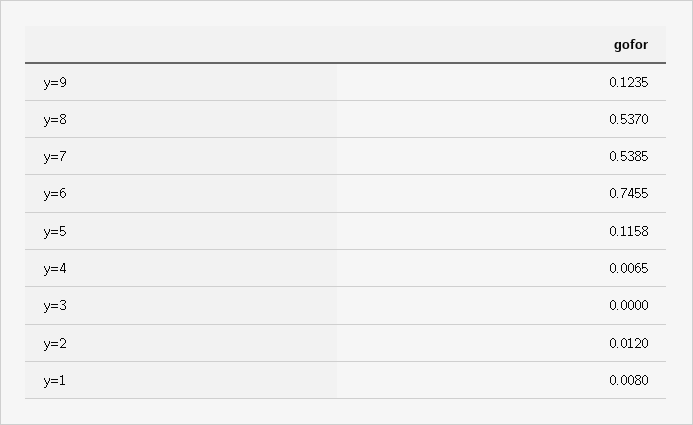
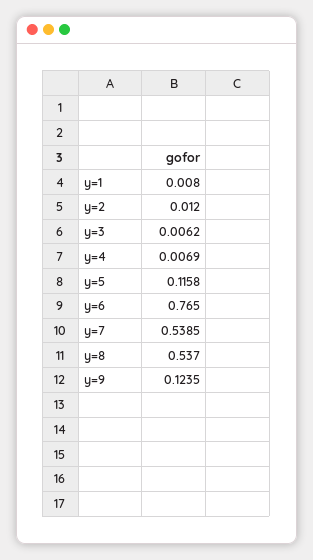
y=6: 0.7455 -> 0.765
y=4: 0.0065 -> 0.0069
y=3: 0 -> 0.0062

